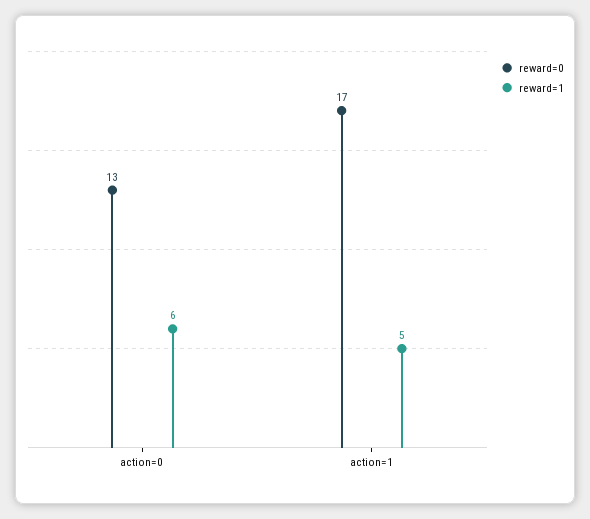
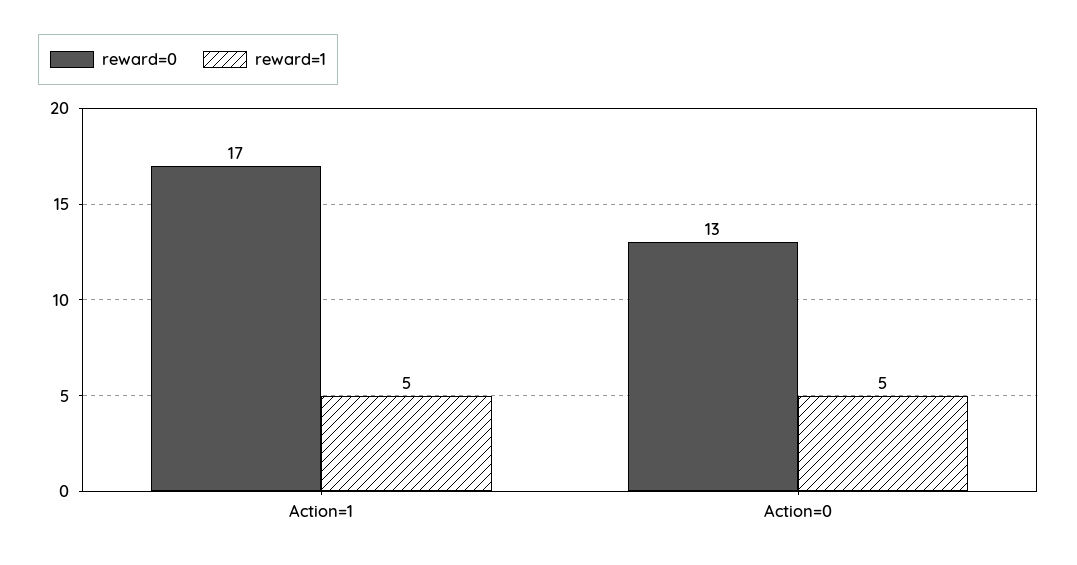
reward=1, action=0: 6 -> 5

